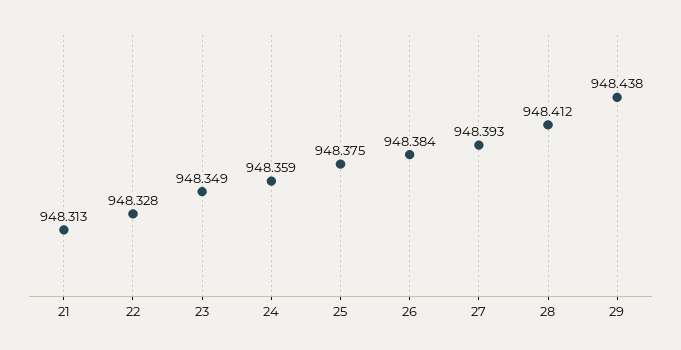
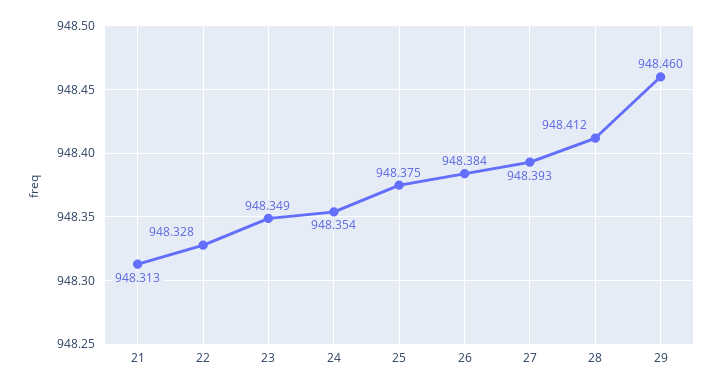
24: 948.359 -> 948.354
29: 948.438 -> 948.46

